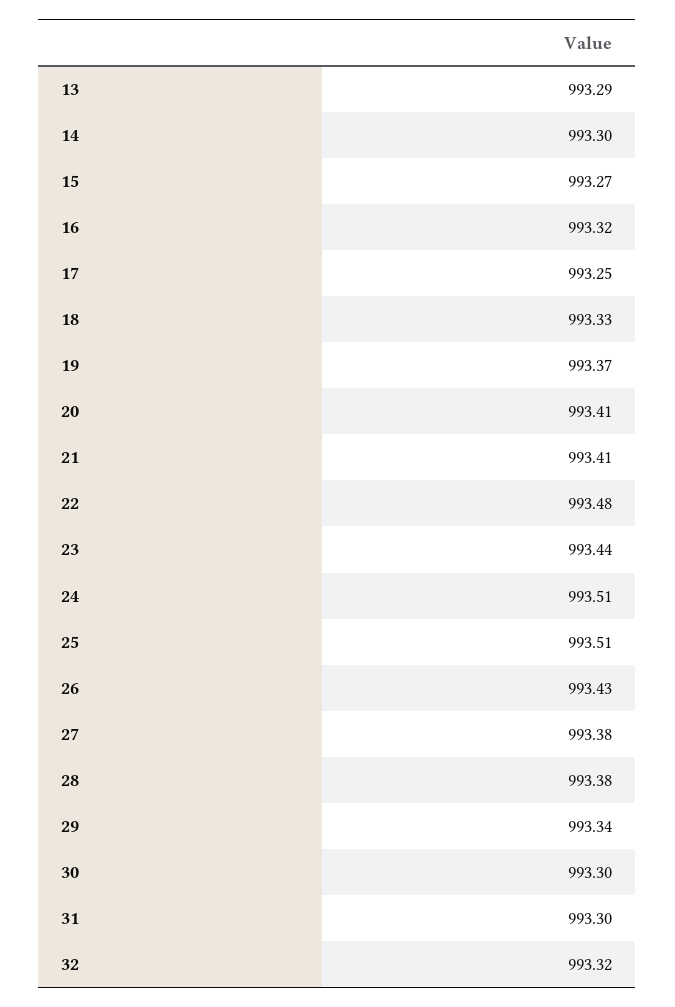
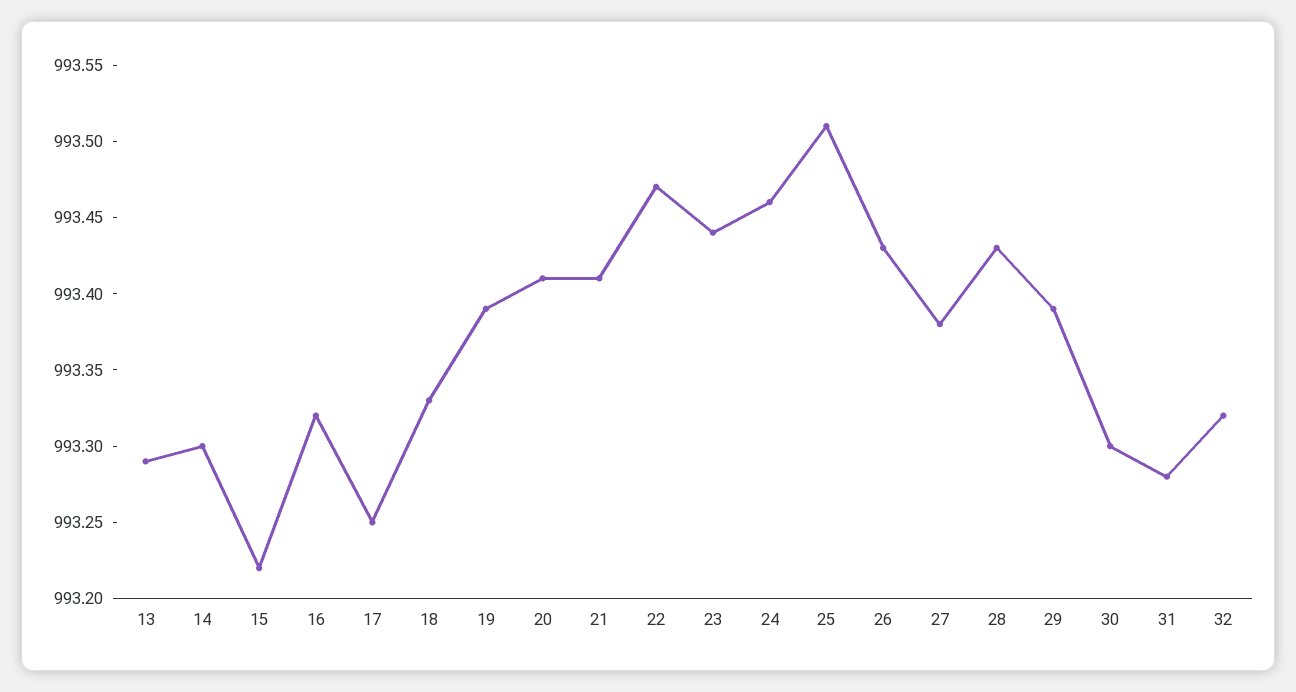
15: 993.27 -> 993.22
19: 993.37 -> 993.39
22: 993.48 -> 993.47
24: 993.51 -> 993.46
28: 993.38 -> 993.43
29: 993.34 -> 993.39
31: 993.3 -> 993.28

